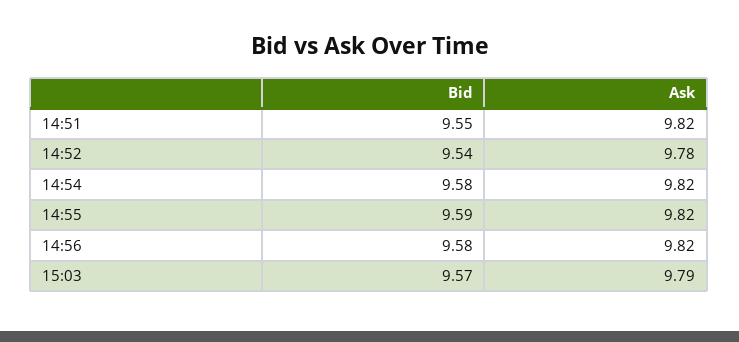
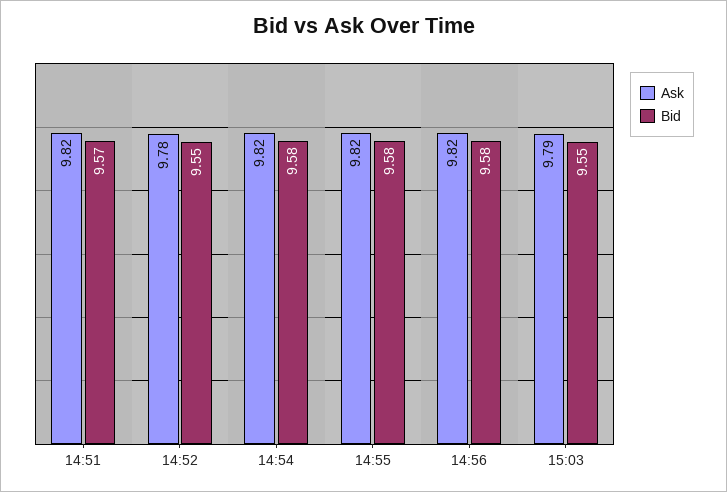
Bid, 14:51: 9.55 -> 9.57
Bid, 14:52: 9.54 -> 9.55
Bid, 14:55: 9.59 -> 9.58
Bid, 15:03: 9.57 -> 9.55

